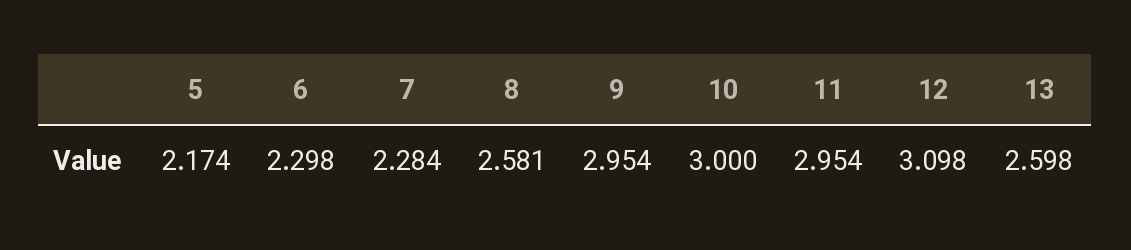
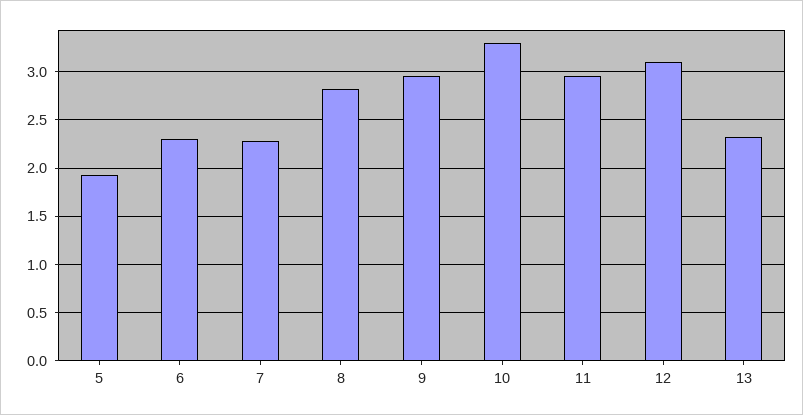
5: 2.174 -> 1.9
8: 2.581 -> 2.8
10: 3 -> 3.3
13: 2.598 -> 2.3

